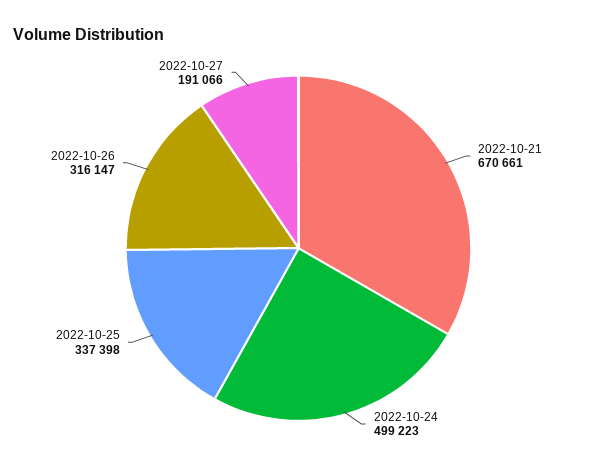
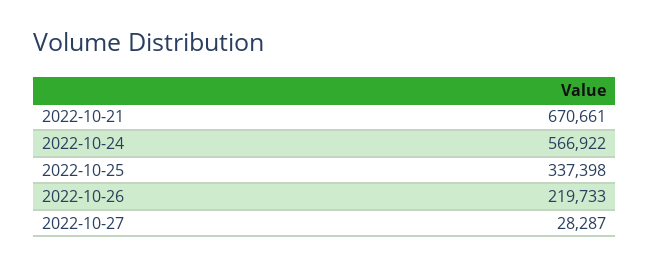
2022-10-24: 499223 -> 566922
2022-10-26: 316147 -> 219733
2022-10-27: 191066 -> 28287

